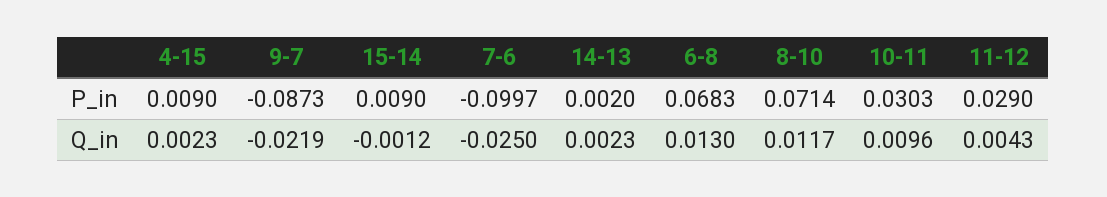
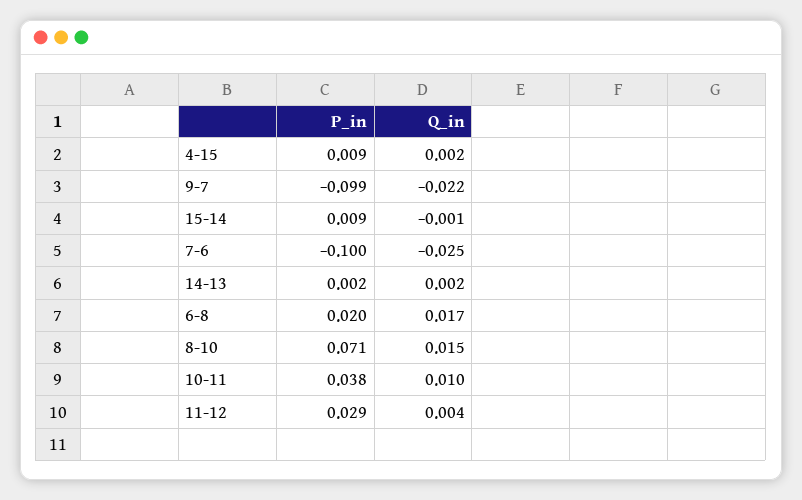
9-7, P_in: -0.0873 -> -0.099
6-8, P_in: 0.0683 -> 0.02
10-11, P_in: 0.0303 -> 0.038
6-8, Q_in: 0.013 -> 0.017
8-10, Q_in: 0.0117 -> 0.015

